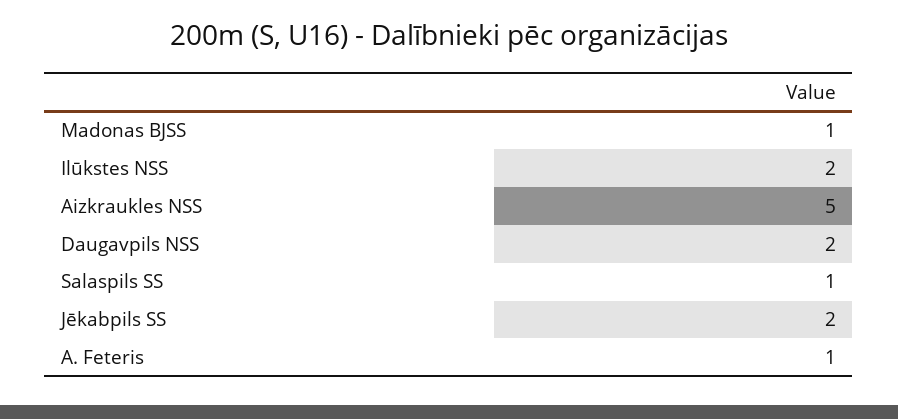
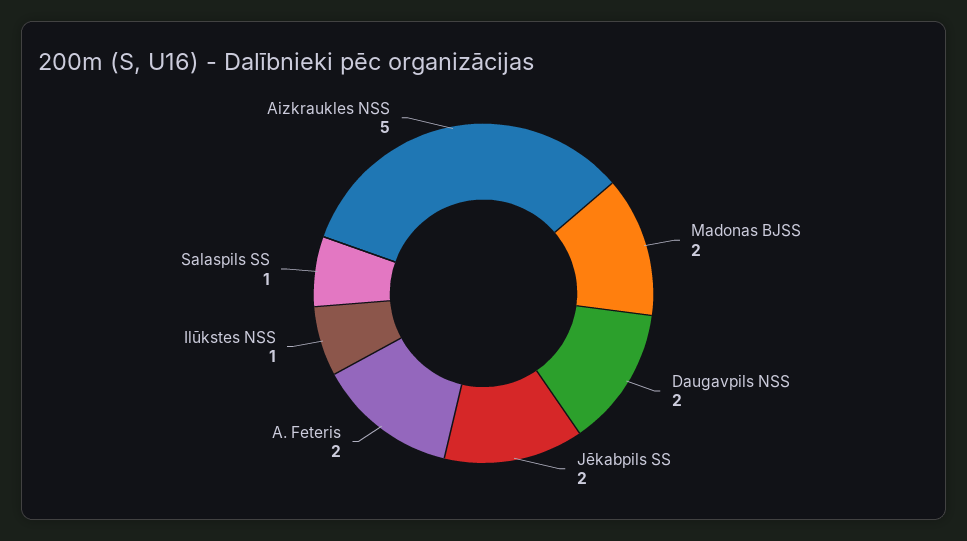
Madonas BJSS: 1 -> 2
Ilūkstes NSS: 2 -> 1
A. Feteris: 1 -> 2

